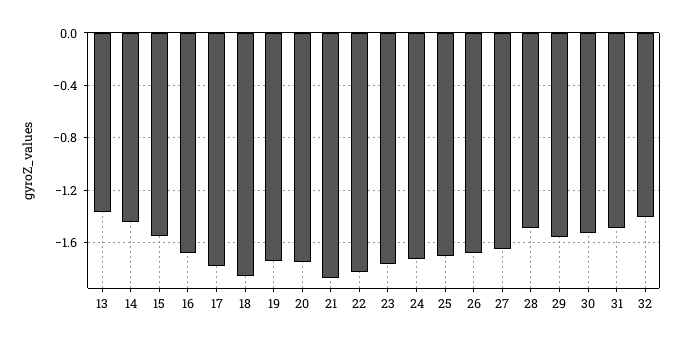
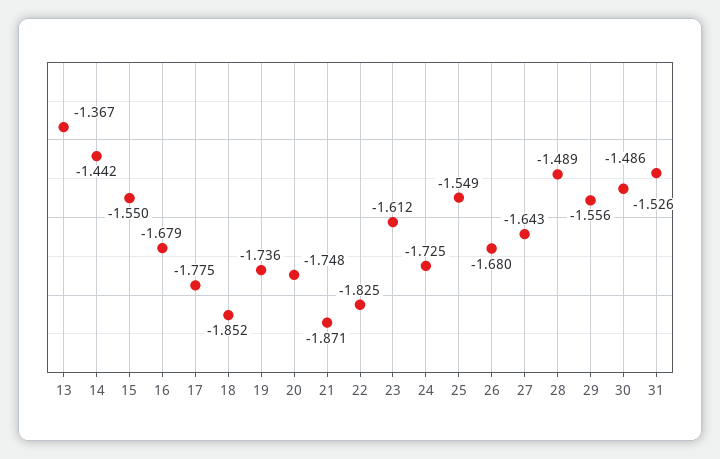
23: -1.75 -> -1.612
25: -1.7 -> -1.549
32: -1.4 -> none

